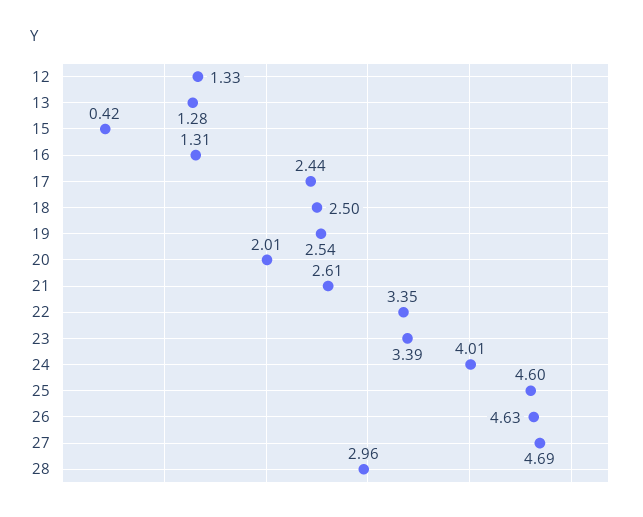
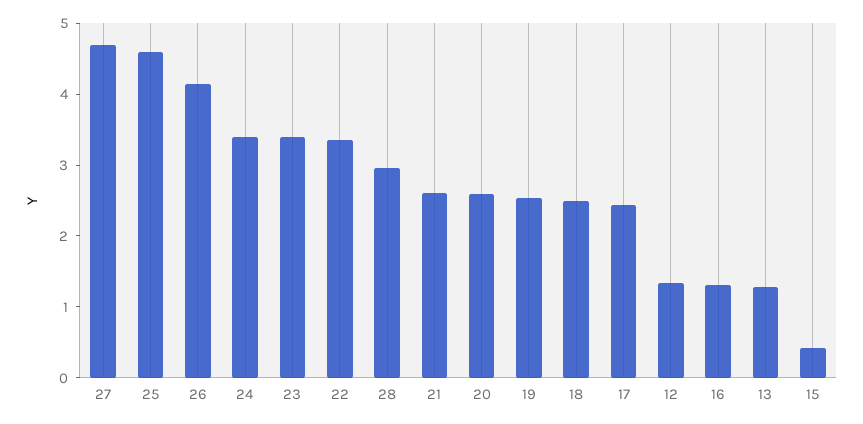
20: 2.01 -> 2.6
24: 4.01 -> 3.4
26: 4.63 -> 4.2

